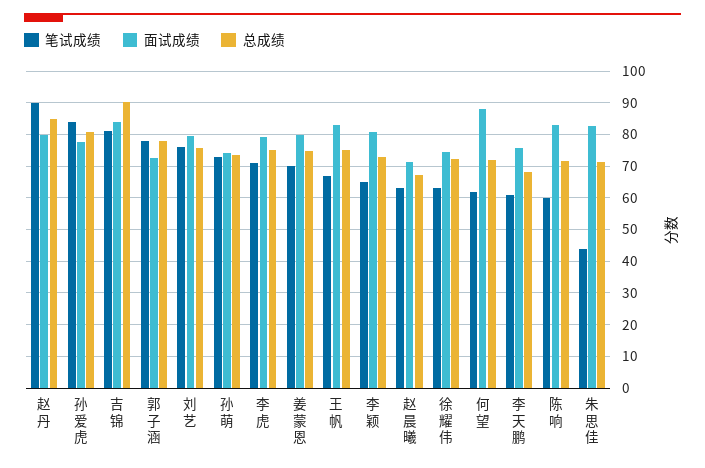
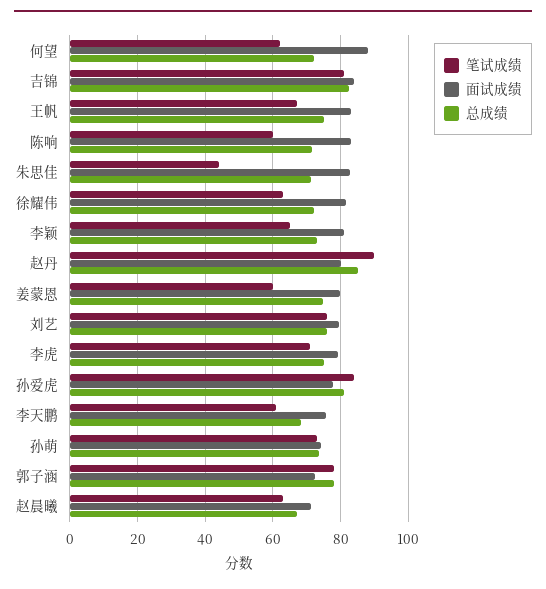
总成绩, 吉锦: 90 -> 82
笔试成绩, 姜蒙恩: 70 -> 60
面试成绩, 徐耀伟: 74 -> 82

